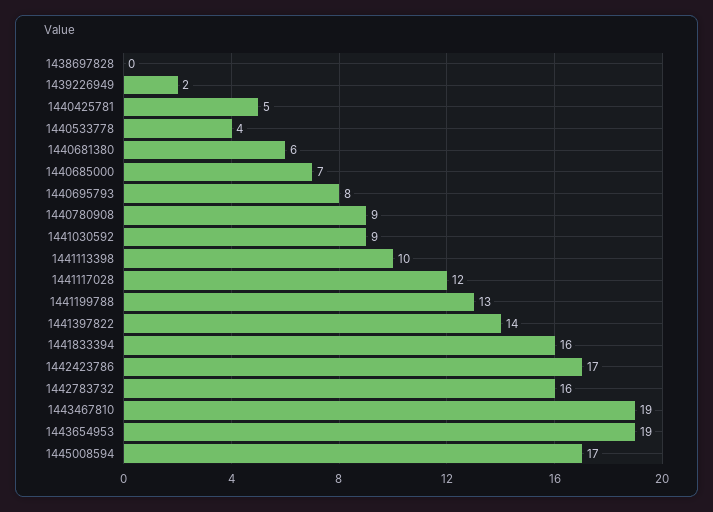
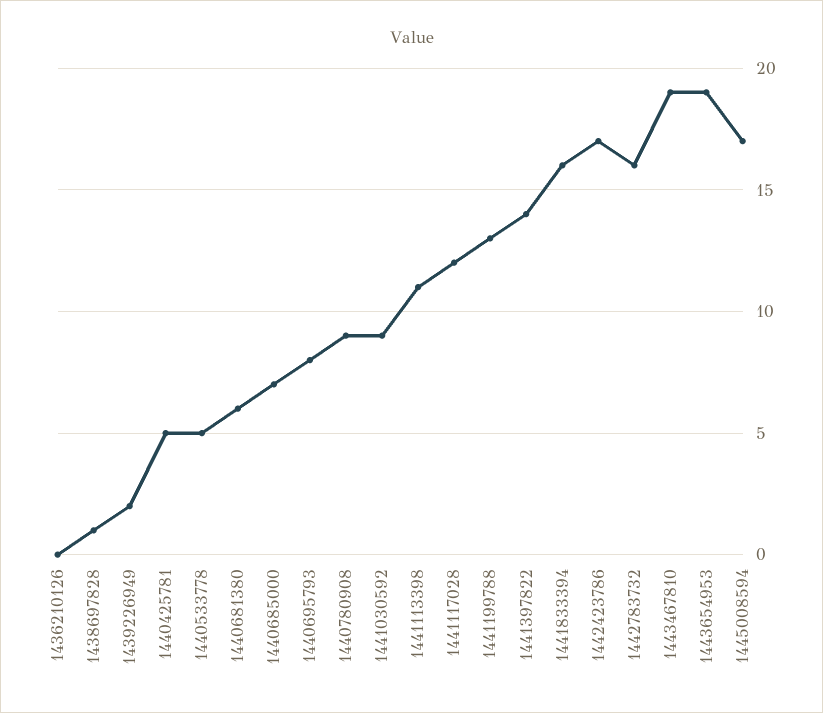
1438697828: 0 -> 1
1440533778: 4 -> 5
1441113398: 10 -> 11
1436210126: none -> 0

